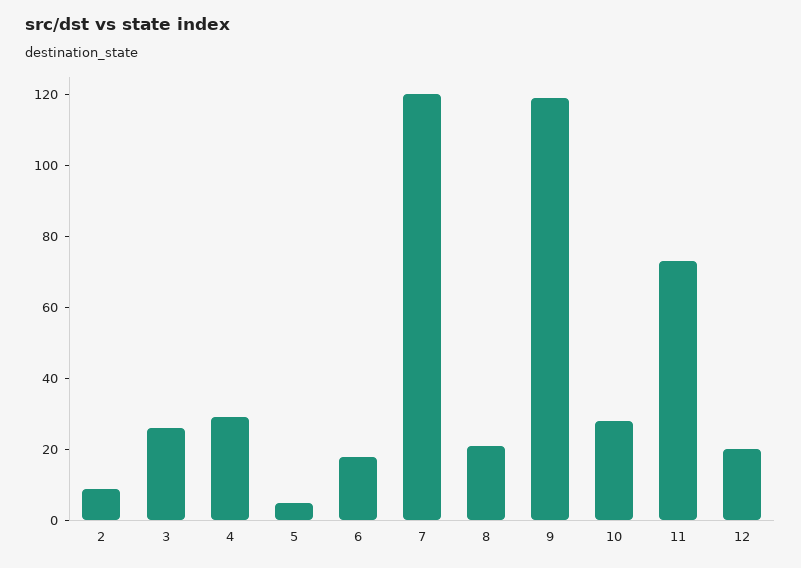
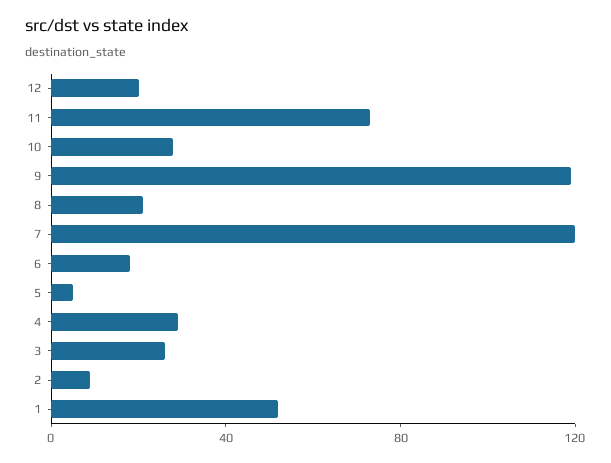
1: none -> 50

